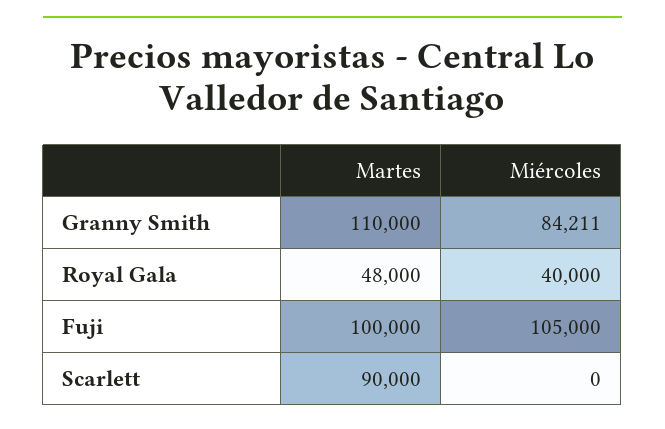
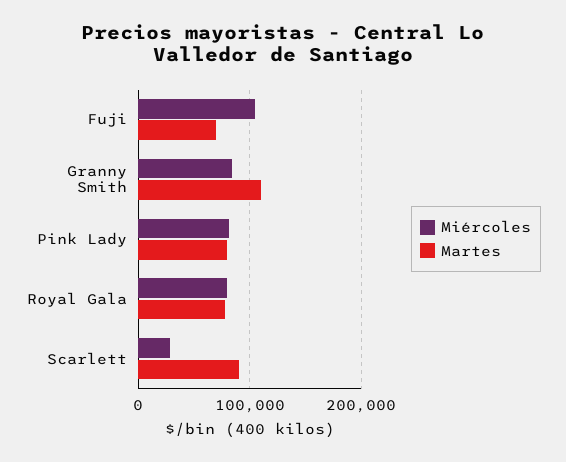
Martes, Royal Gala: 48000 -> 80000
Miércoles, Royal Gala: 40000 -> 80000
Martes, Fuji: 100000 -> 70000
Miércoles, Scarlett: 0 -> 30000
Miércoles, Pink Lady: none -> 80000
Martes, Pink Lady: none -> 80000

